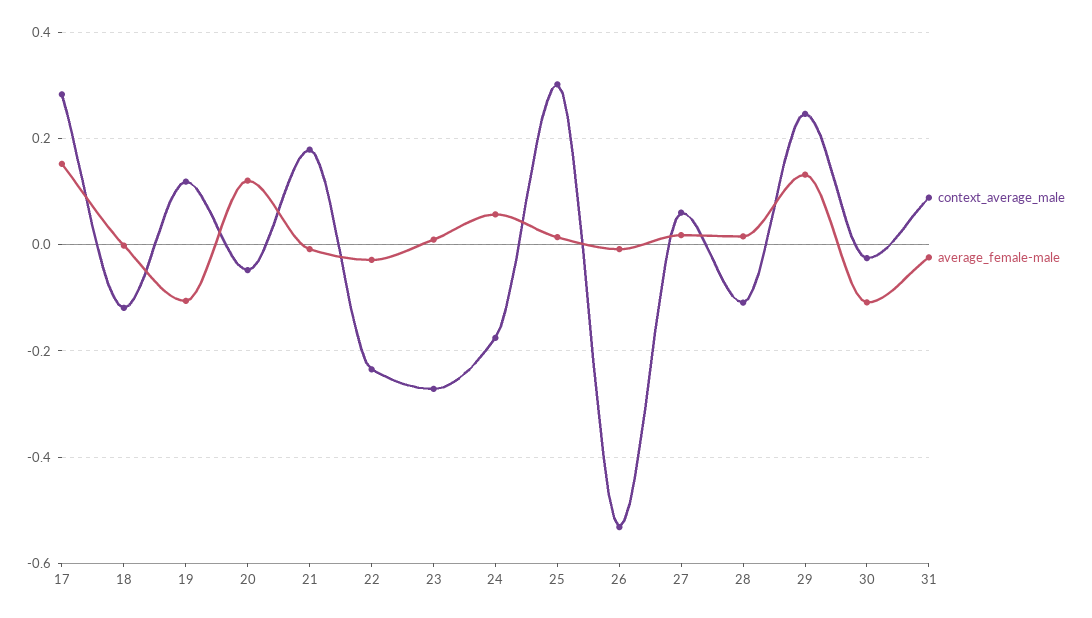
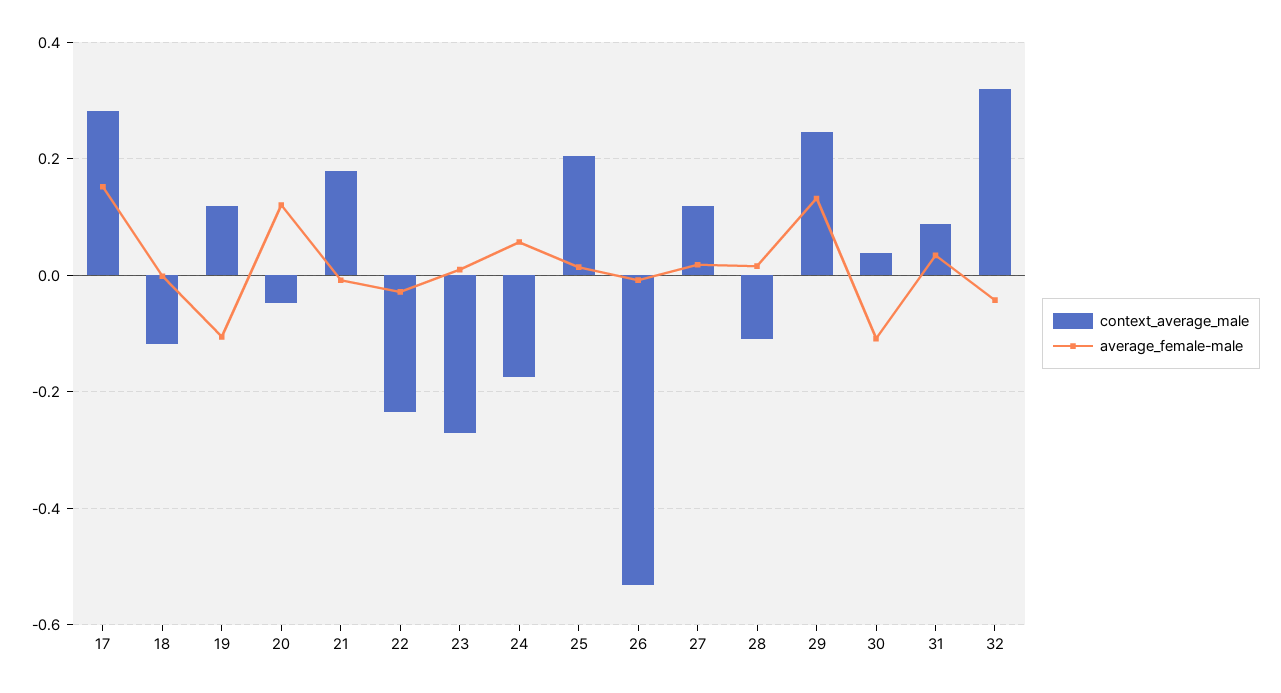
context_average_male, 25: 0.3 -> 0.2
context_average_male, 27: 0.06 -> 0.12
context_average_male, 30: -0.02 -> 0.04
average_female-male, 31: -0.02 -> 0.04
context_average_male, 32: none -> 0.32
average_female-male, 32: none -> -0.04

